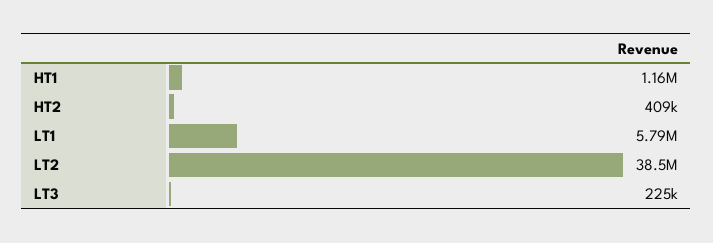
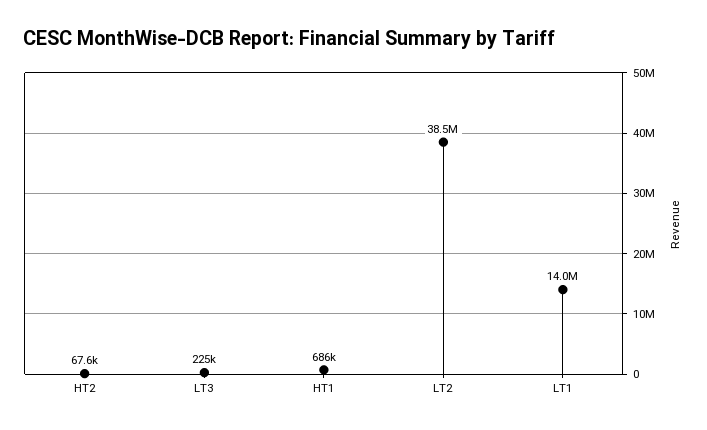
HT1: 1160000 -> 686000
HT2: 409000 -> 67600
LT1: 5790000 -> 14000000

